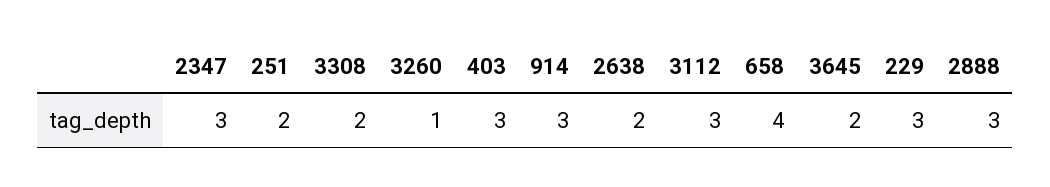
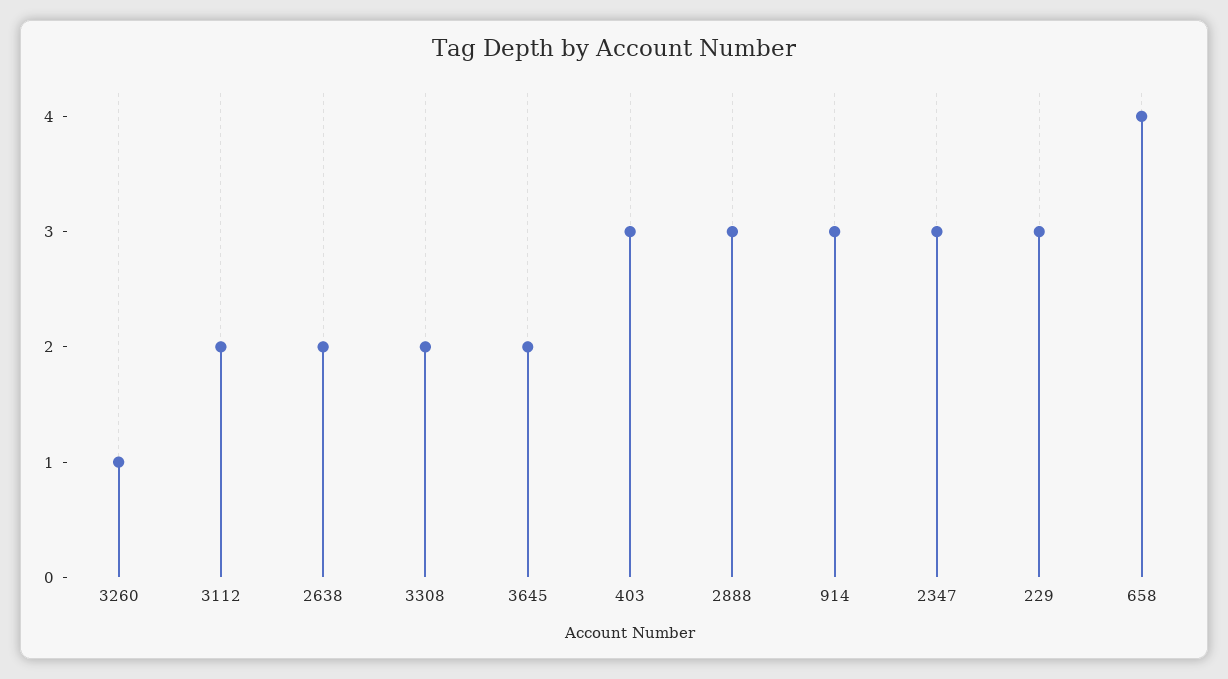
251: 2 -> none
3112: 3 -> 2

